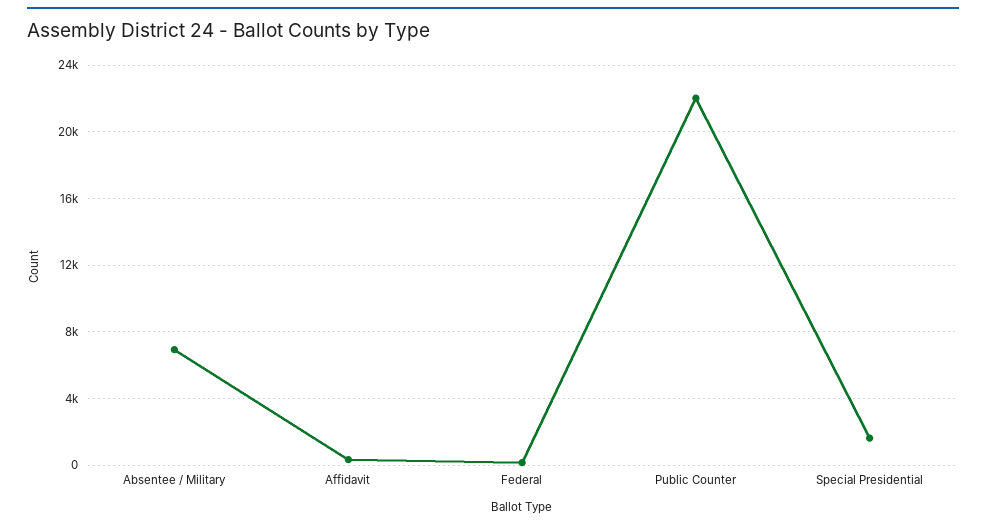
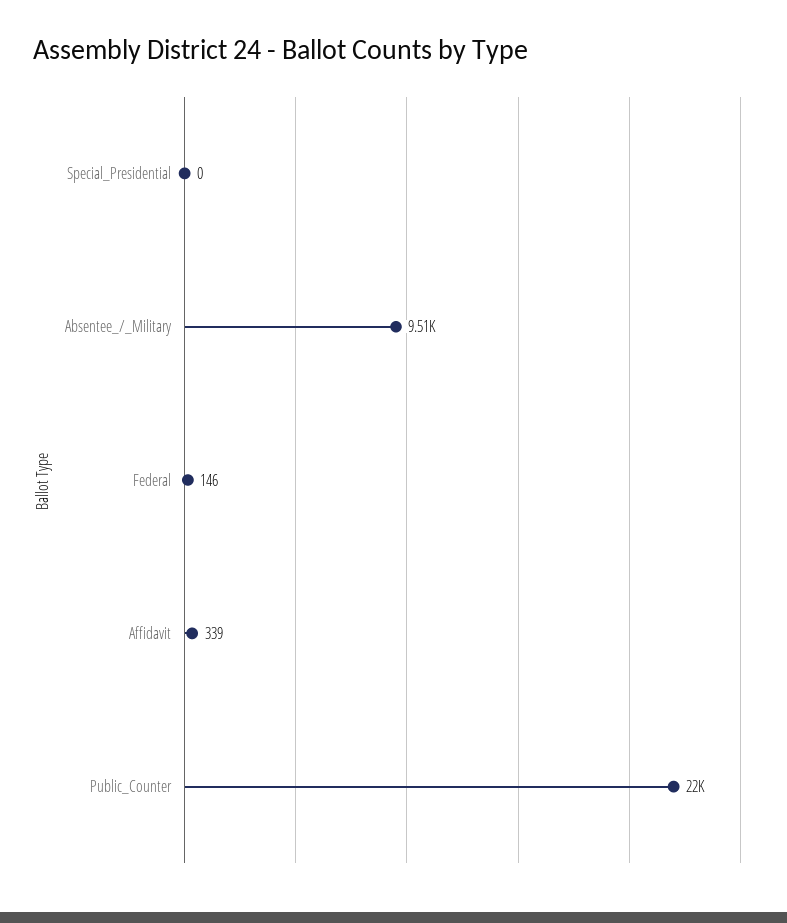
Absentee / Military: 7000 -> 9510
Special Presidential: 1500 -> 0

